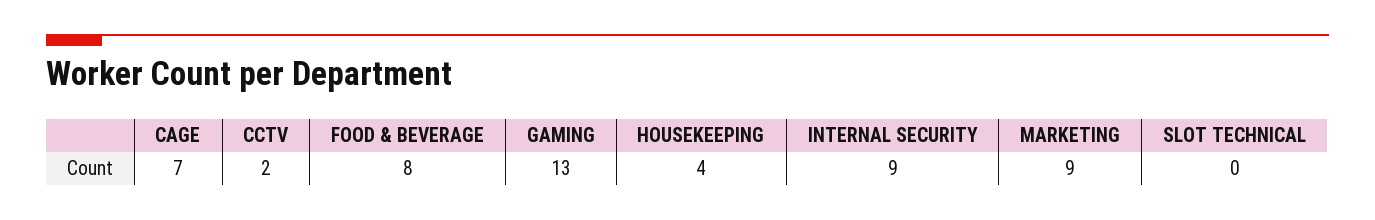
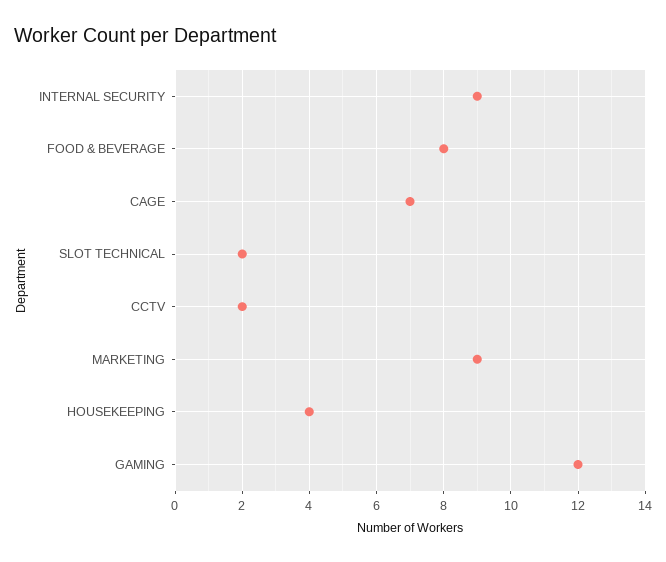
GAMING: 13 -> 12
SLOT TECHNICAL: 0 -> 2

